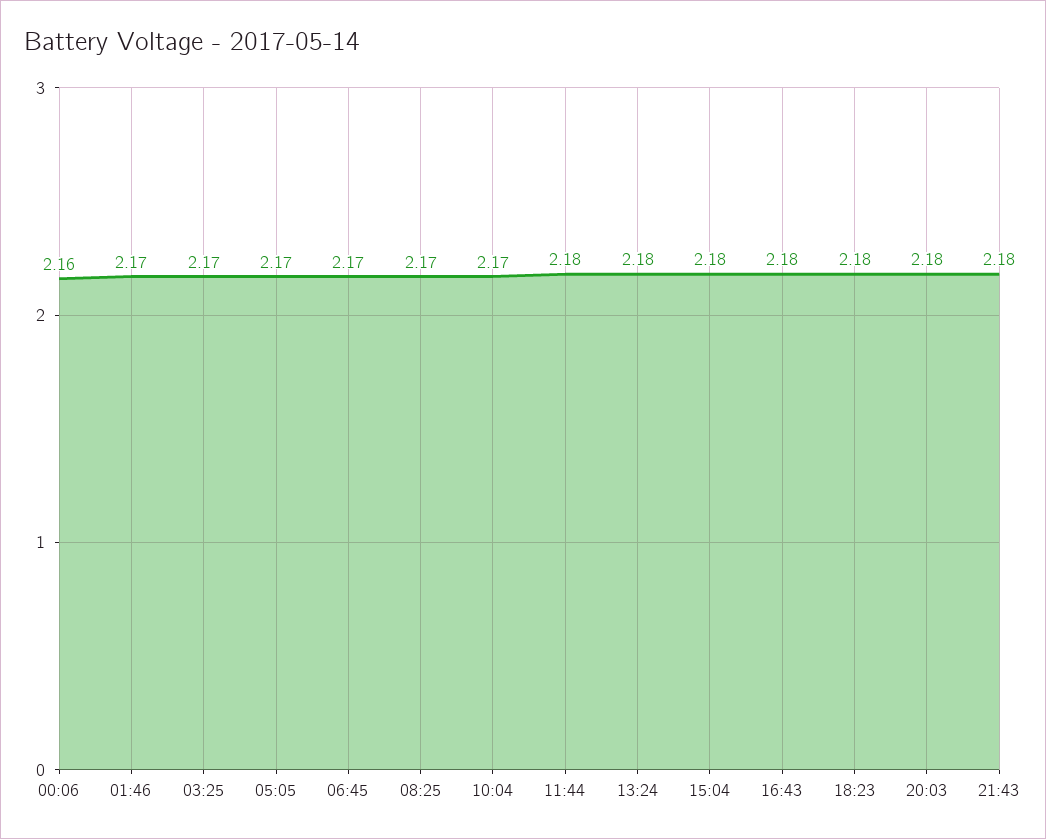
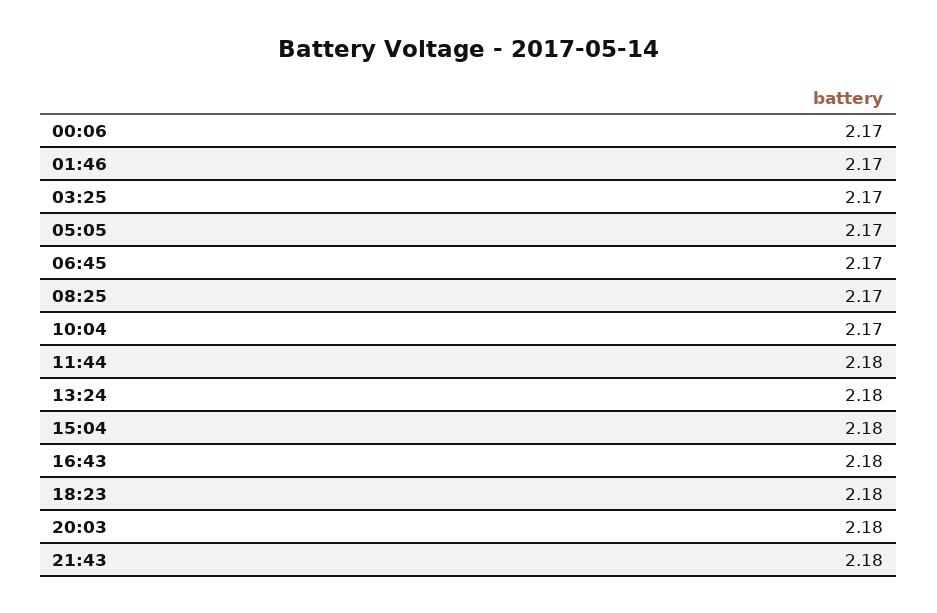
00:06: 2.16 -> 2.17

